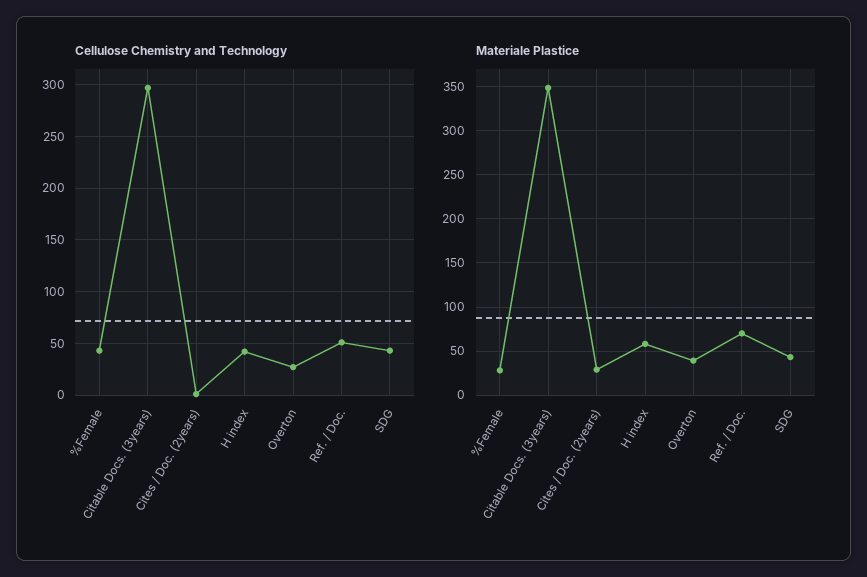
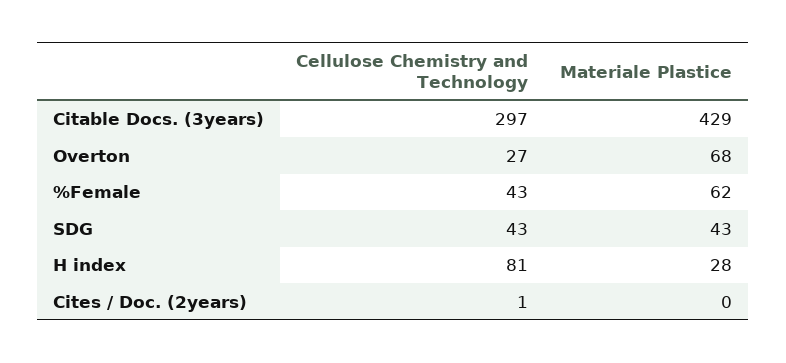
Cellulose Chemistry and Technology, H index: 40 -> 81
Cellulose Chemistry and Technology, Ref. / Doc.: 50 -> none
Materiale Plastice, %Female: 30 -> 62
Materiale Plastice, Citable Docs. (3years): 350 -> 429
Materiale Plastice, Cites / Doc. (2years): 30 -> 0
Materiale Plastice, H index: 60 -> 28
Materiale Plastice, Overton: 40 -> 68
Materiale Plastice, Ref. / Doc.: 70 -> none

